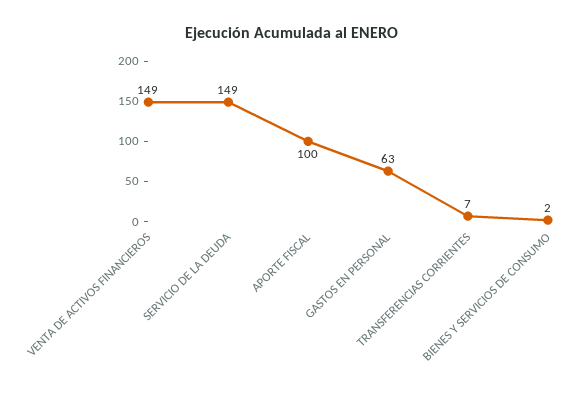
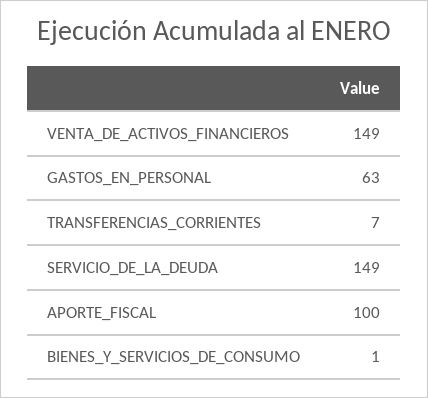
BIENES Y SERVICIOS DE CONSUMO: 2 -> 1

